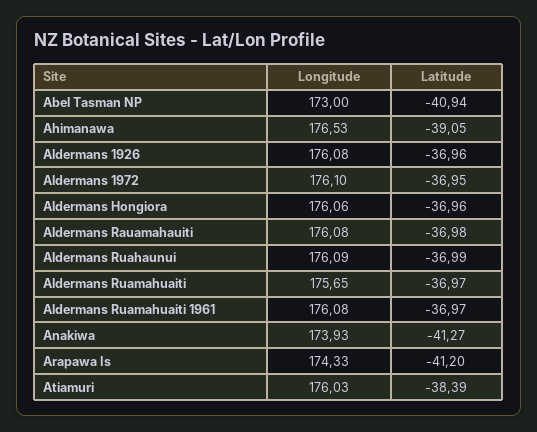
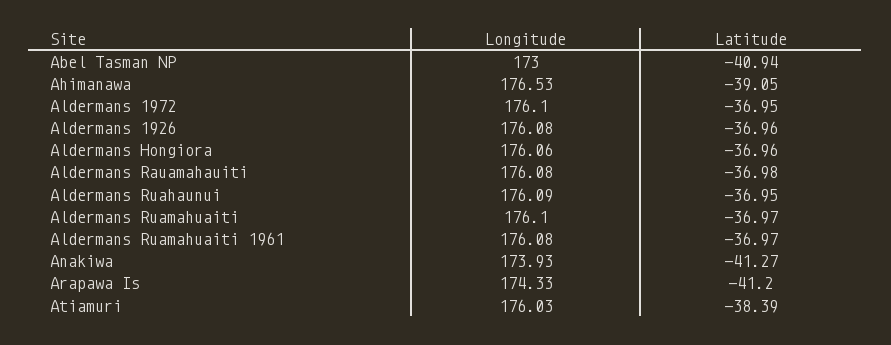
Latitude, Aldermans Ruahaunui: -36.99 -> -36.95
Longitude, Aldermans Ruamahuaiti: 175.65 -> 176.1

